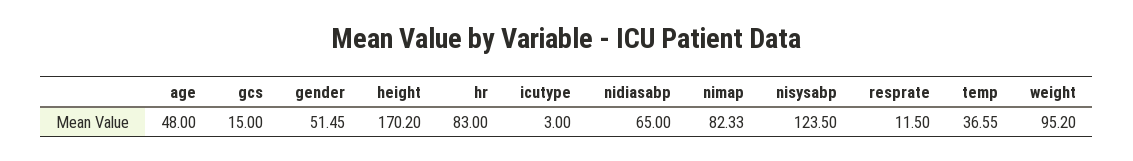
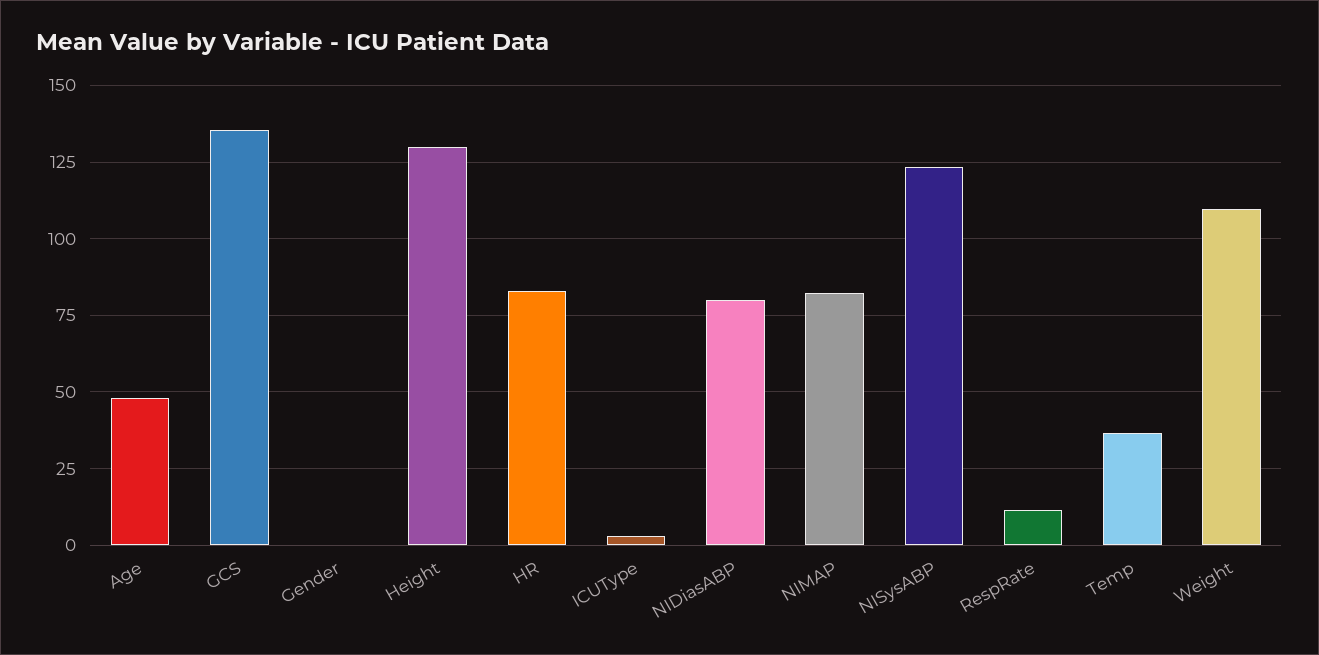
gcs: 15 -> 135
gender: 51.45 -> 0
height: 170.2 -> 130
nidiasabp: 65 -> 80
weight: 95.2 -> 110

